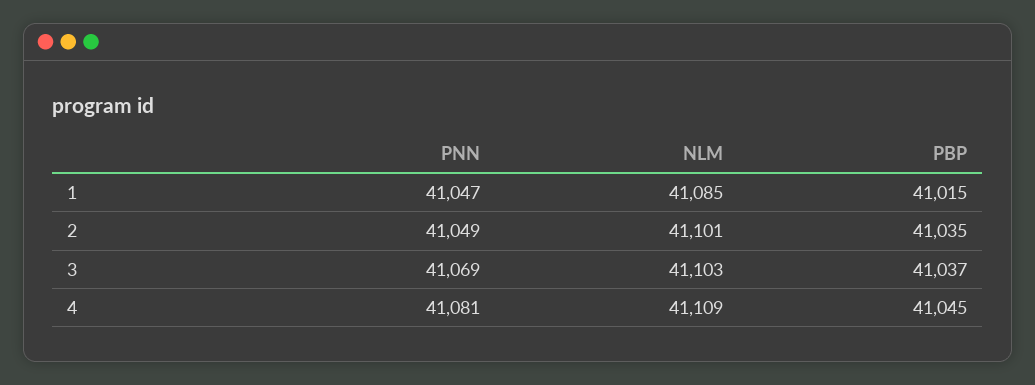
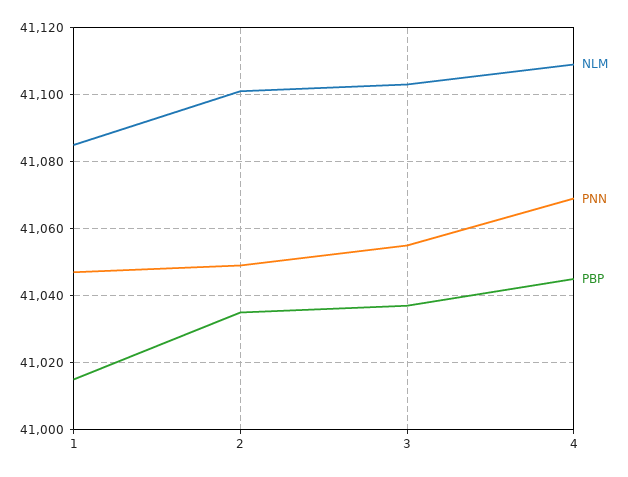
PNN, 3: 41069 -> 41055
PNN, 4: 41081 -> 41070

